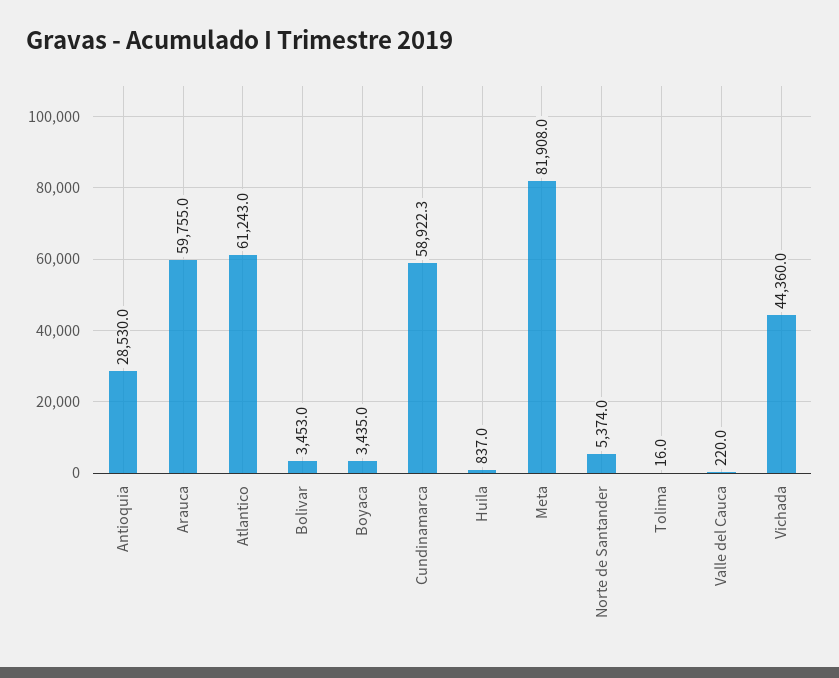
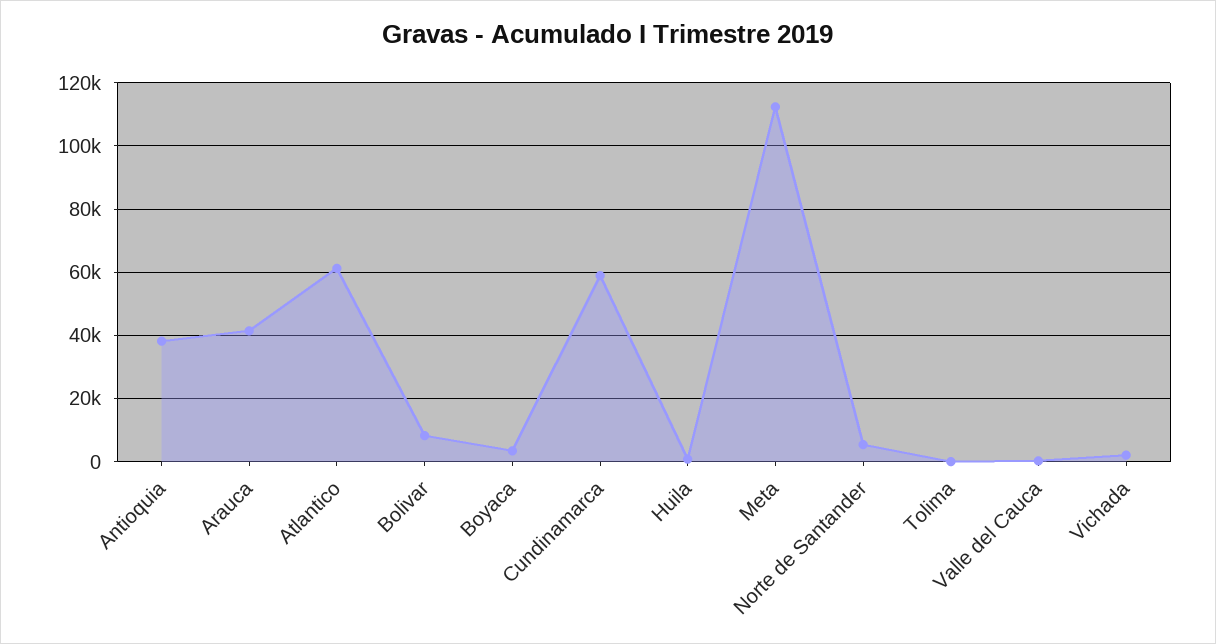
Antioquia: 28530 -> 38000
Arauca: 59755 -> 42000
Bolivar: 3453 -> 8000
Meta: 81908 -> 112000
Vichada: 44360 -> 2000

